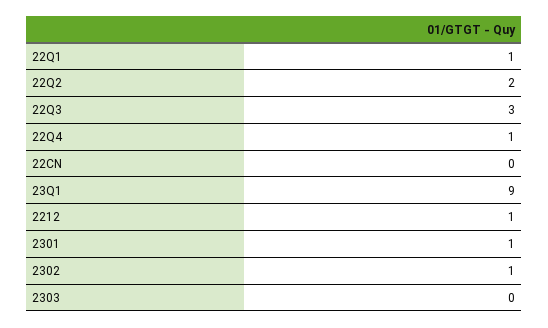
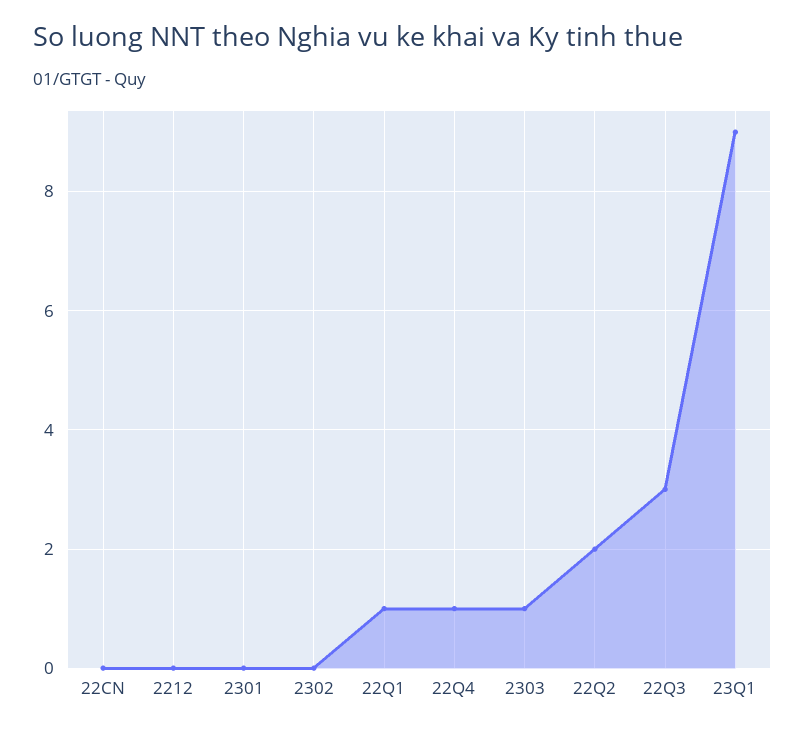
2212: 1 -> 0
2301: 1 -> 0
2302: 1 -> 0
2303: 0 -> 1

